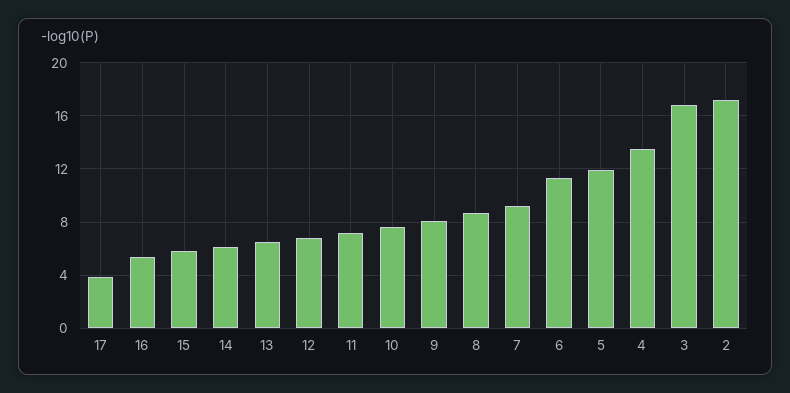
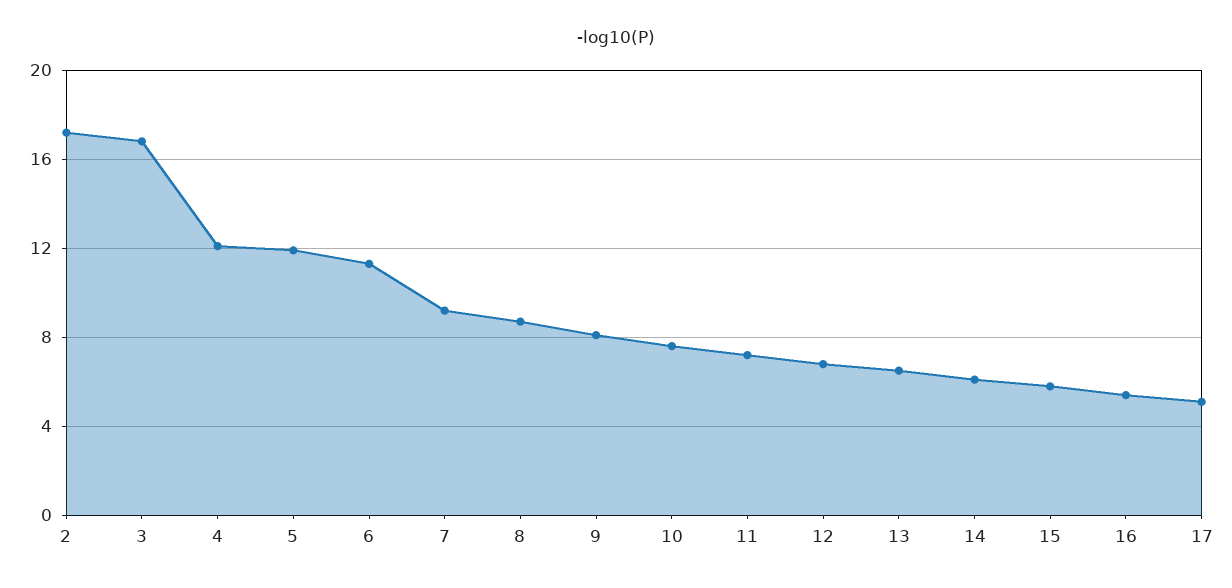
17: 4 -> 5
4: 13.5 -> 12

